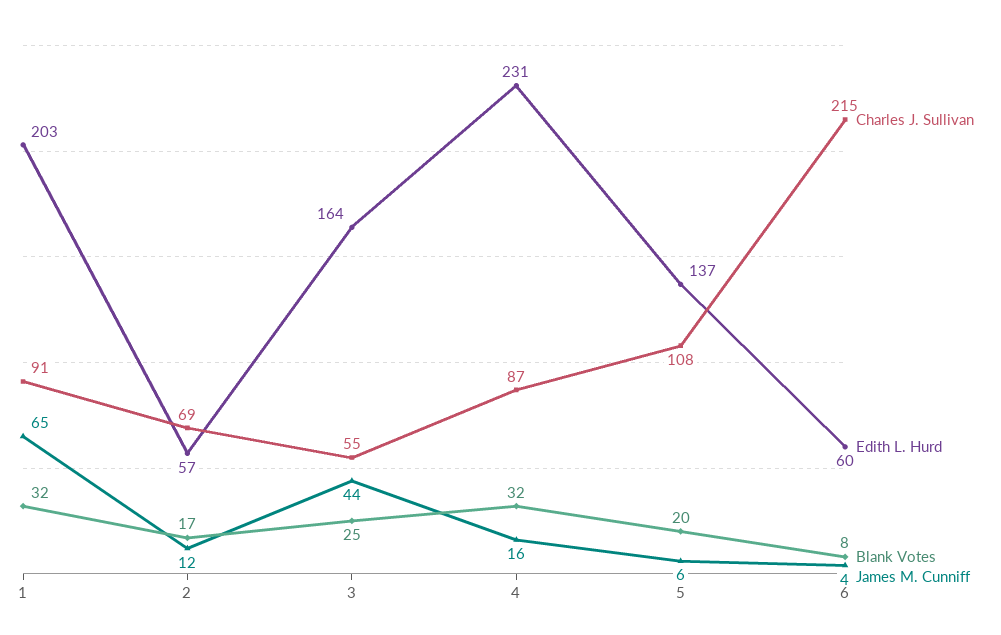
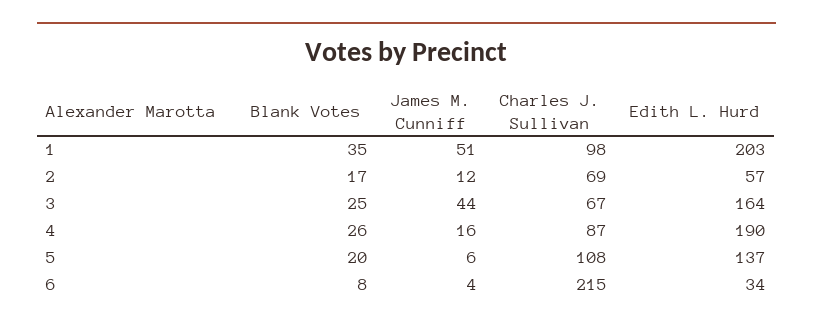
Charles J. Sullivan, 1: 91 -> 98
Blank Votes, 1: 32 -> 35
James M. Cunniff, 1: 65 -> 51
Charles J. Sullivan, 3: 55 -> 67
Edith L. Hurd, 4: 231 -> 190
Blank Votes, 4: 32 -> 26
Edith L. Hurd, 6: 60 -> 34

